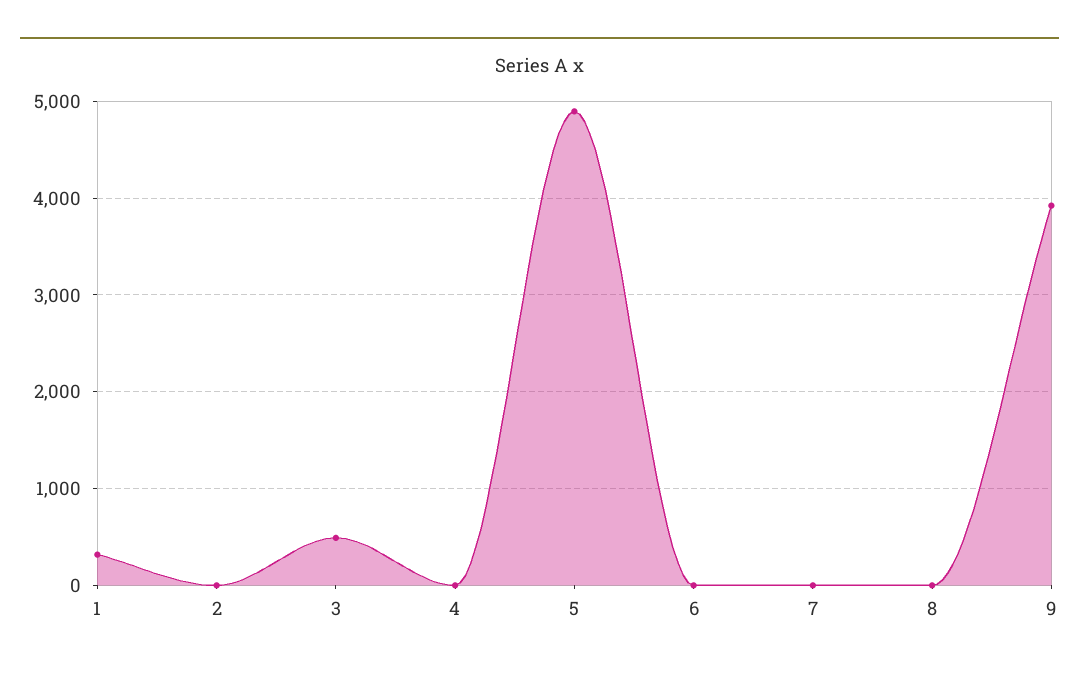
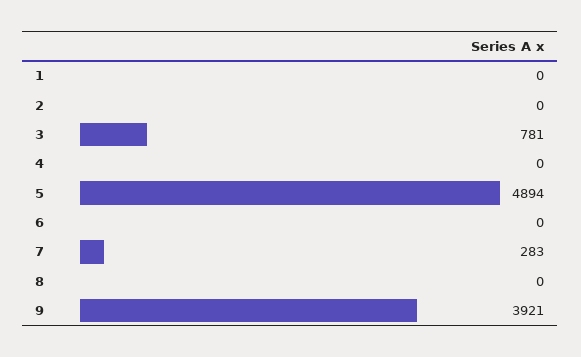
1: 300 -> 0
3: 500 -> 781
7: 0 -> 283

